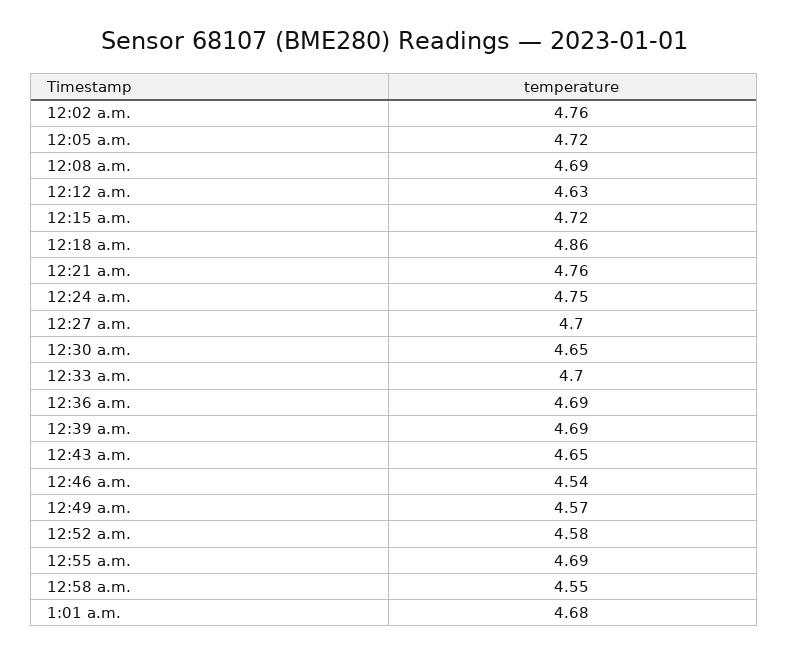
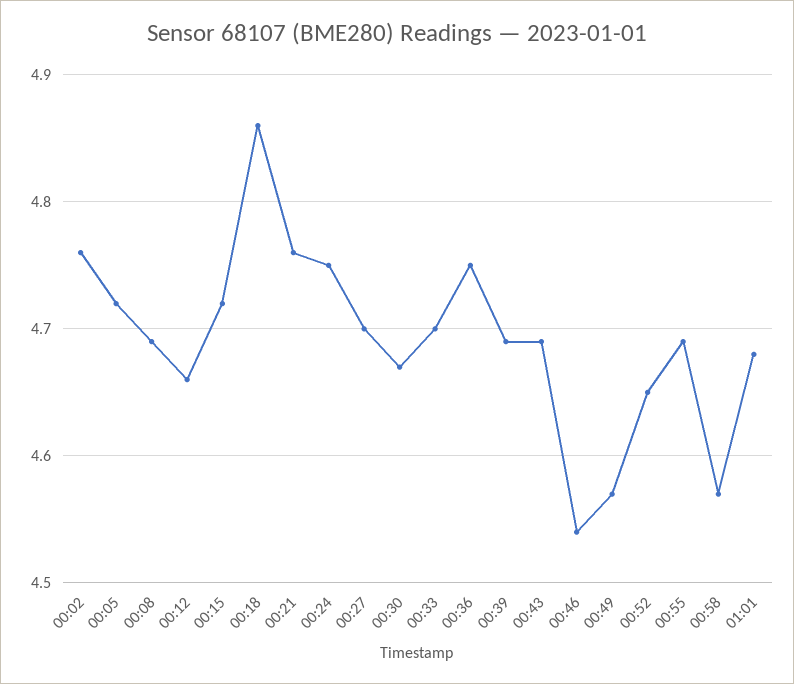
12:12 a.m.: 4.63 -> 4.66
12:30 a.m.: 4.65 -> 4.67
12:36 a.m.: 4.69 -> 4.75
12:43 a.m.: 4.65 -> 4.69
12:52 a.m.: 4.58 -> 4.65
12:58 a.m.: 4.55 -> 4.57

